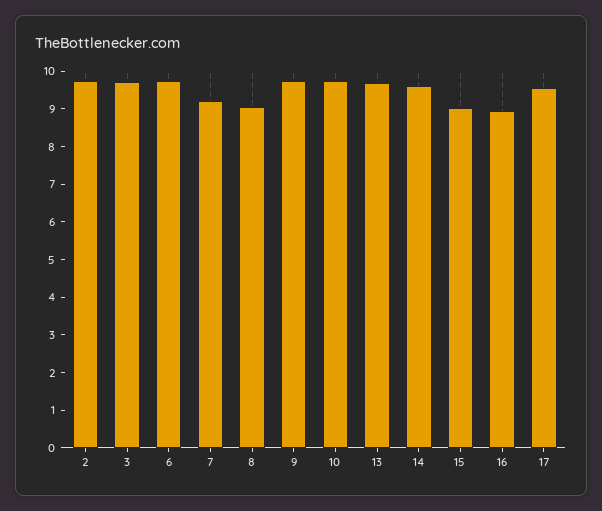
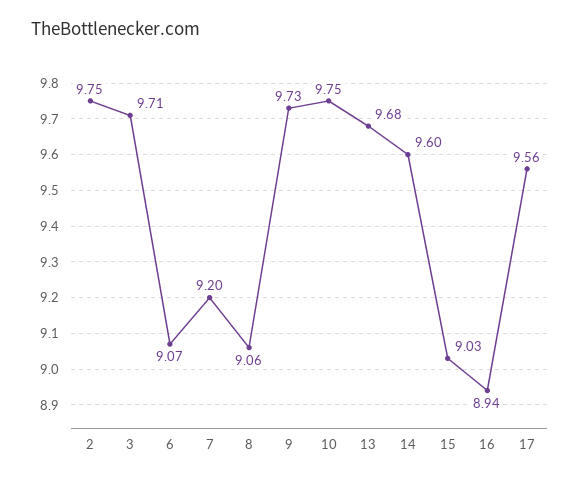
6: 9.75 -> 9.07

